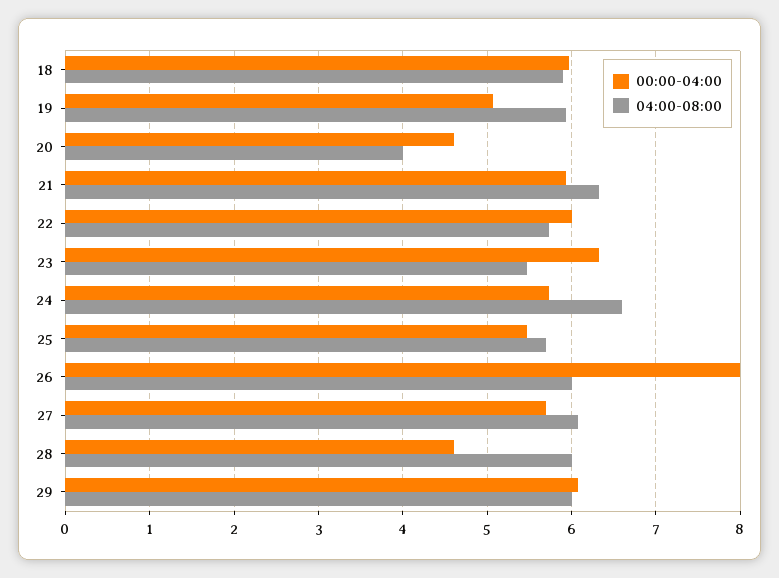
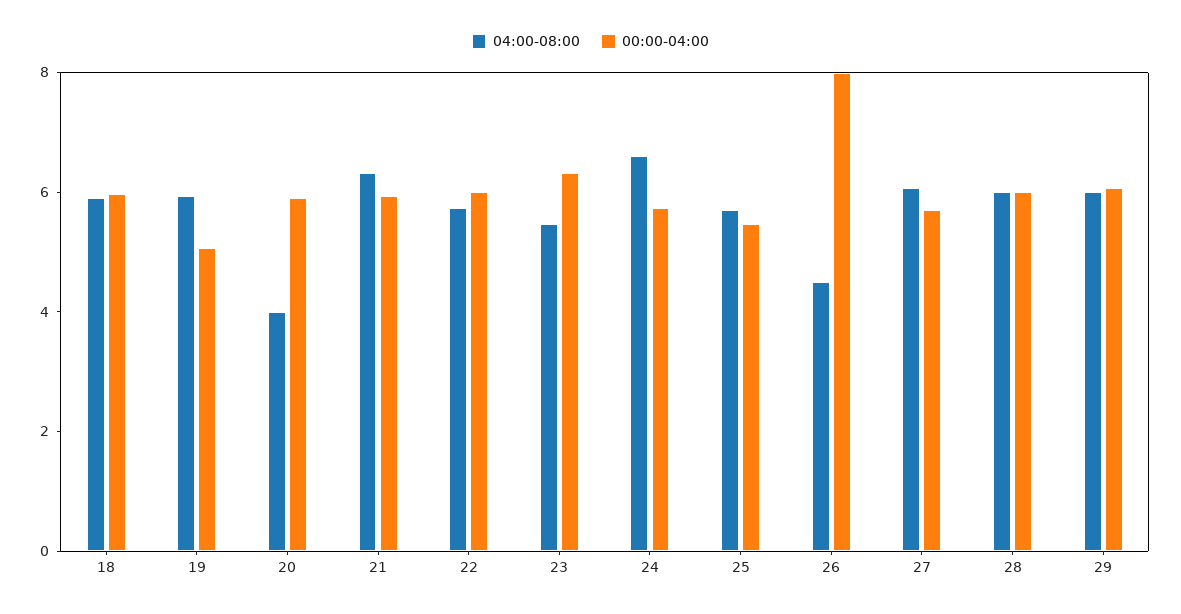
00:00-04:00, 20: 4.6 -> 6
04:00-08:00, 26: 6 -> 4.5
00:00-04:00, 28: 4.6 -> 6

